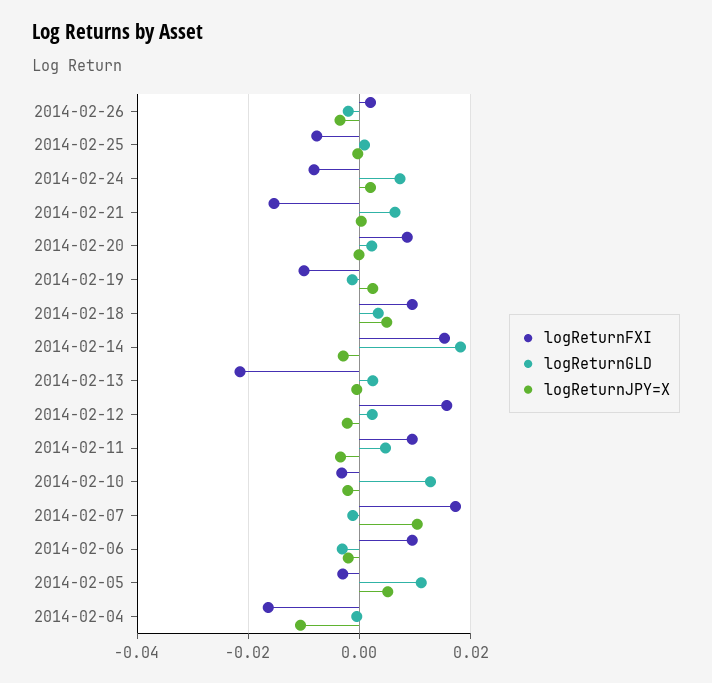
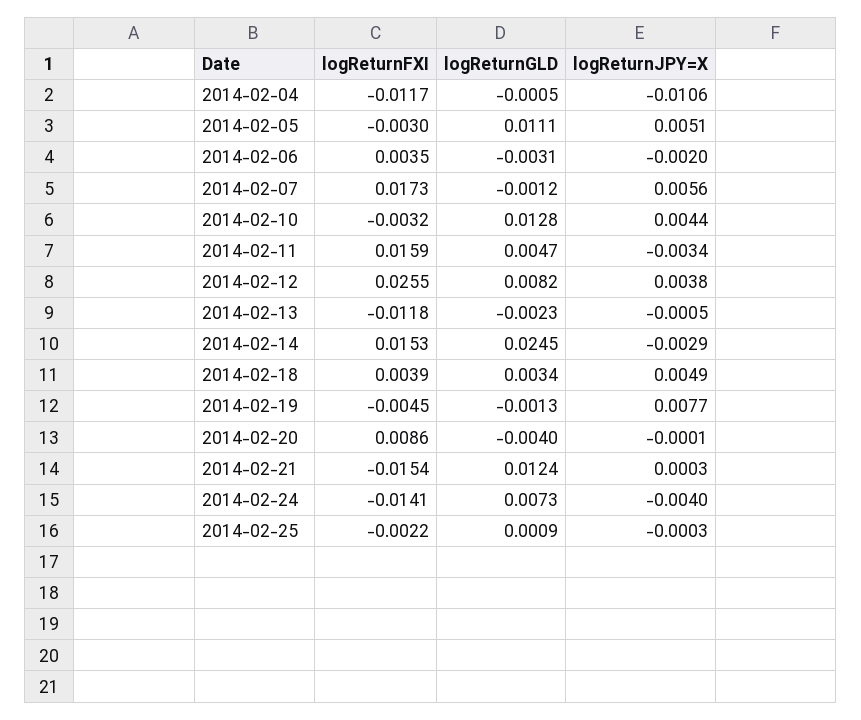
logReturnFXI, 2014-02-26: 0.002 -> none
logReturnGLD, 2014-02-26: -0.002 -> none
logReturnJPY=X, 2014-02-26: -0.004 -> none
logReturnFXI, 2014-02-25: -0.008 -> -0.0022
logReturnFXI, 2014-02-24: -0.008 -> -0.0141
logReturnJPY=X, 2014-02-24: 0.002 -> -0.004
logReturnGLD, 2014-02-21: 0.006 -> 0.0124
logReturnGLD, 2014-02-20: 0.002 -> -0.004
logReturnFXI, 2014-02-19: -0.01 -> -0.0045
logReturnJPY=X, 2014-02-19: 0.002 -> 0.0077
logReturnFXI, 2014-02-18: 0.01 -> 0.0039
logReturnGLD, 2014-02-14: 0.018 -> 0.0245
logReturnFXI, 2014-02-13: -0.022 -> -0.0118
logReturnGLD, 2014-02-13: 0.002 -> -0.0023
logReturnFXI, 2014-02-12: 0.016 -> 0.0255
logReturnGLD, 2014-02-12: 0.002 -> 0.0082
logReturnJPY=X, 2014-02-12: -0.002 -> 0.0038
logReturnFXI, 2014-02-11: 0.01 -> 0.0159
logReturnJPY=X, 2014-02-10: -0.002 -> 0.0044
logReturnJPY=X, 2014-02-07: 0.01 -> 0.0056
logReturnFXI, 2014-02-06: 0.01 -> 0.0035
logReturnFXI, 2014-02-04: -0.016 -> -0.0117

